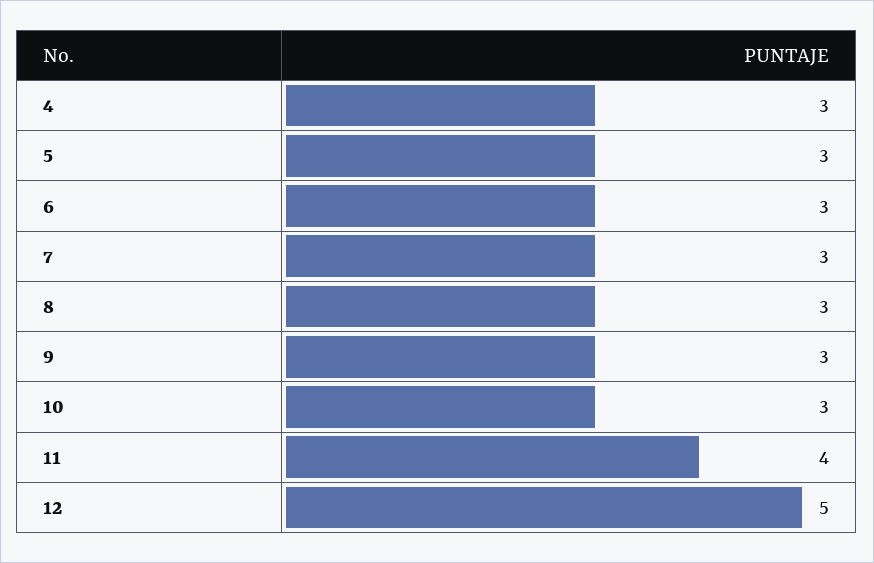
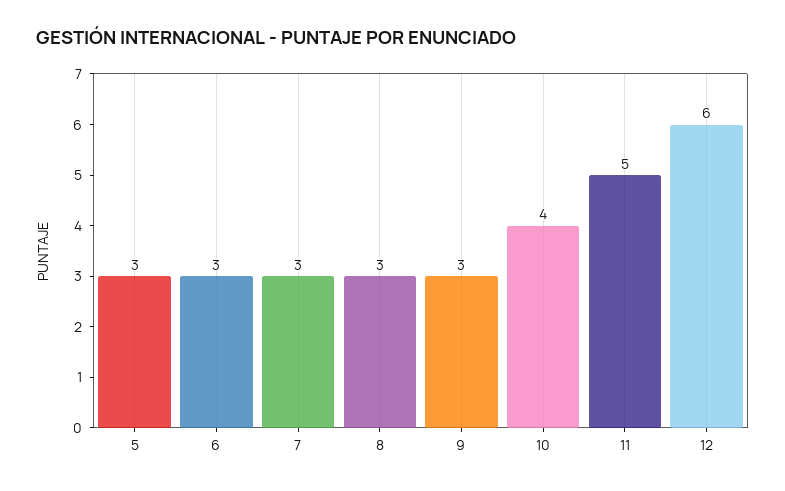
4: 3 -> none
10: 3 -> 4
11: 4 -> 5
12: 5 -> 6

